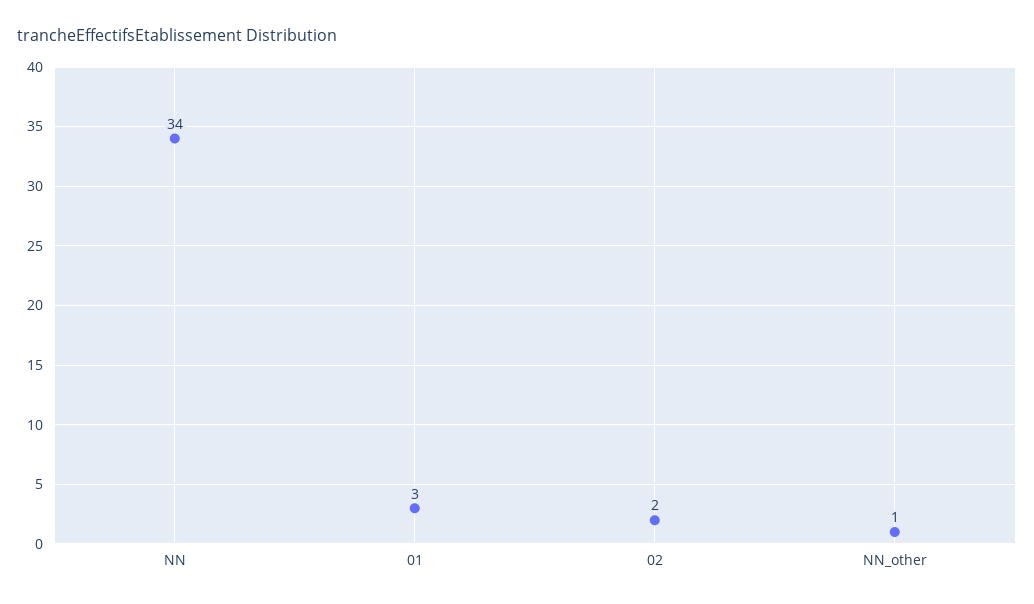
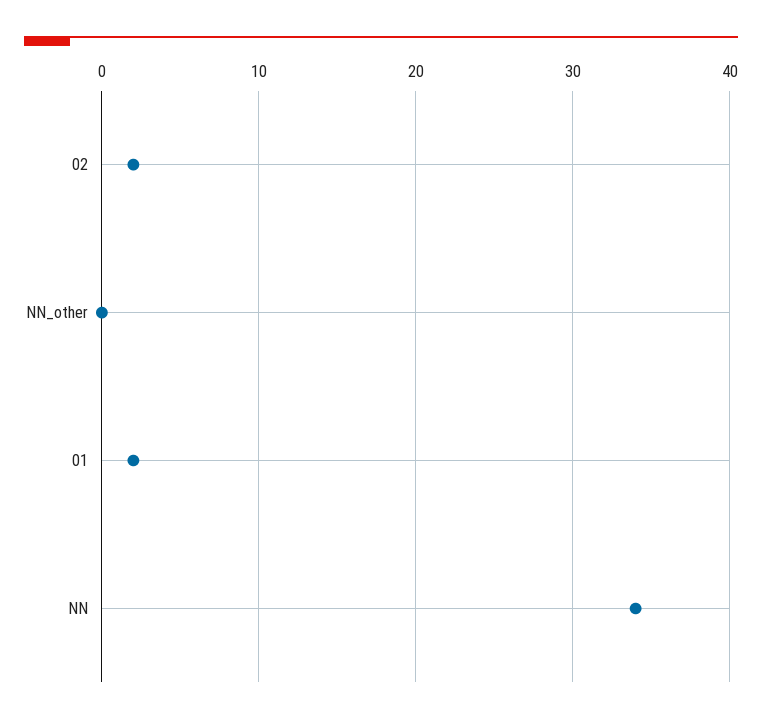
01: 3 -> 2
NN_other: 1 -> 0

